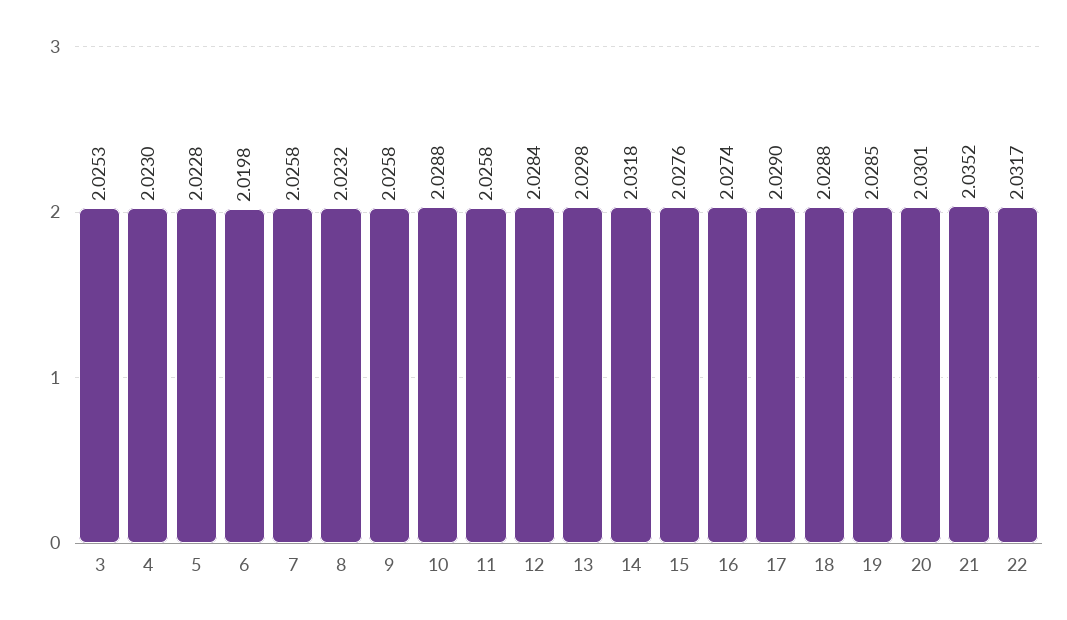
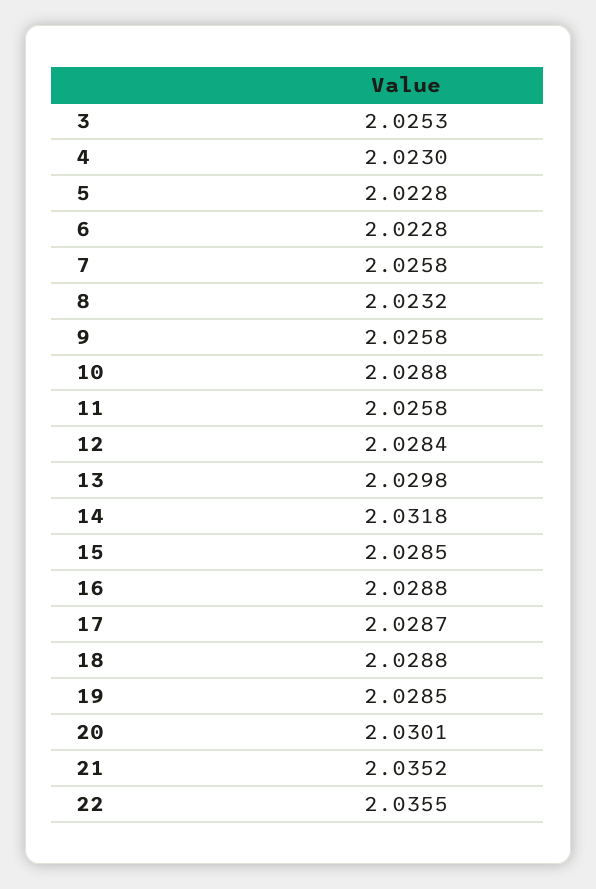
6: 2.0198 -> 2.0228
15: 2.0276 -> 2.0285
16: 2.0274 -> 2.0288
17: 2.029 -> 2.0287
22: 2.0317 -> 2.0355

